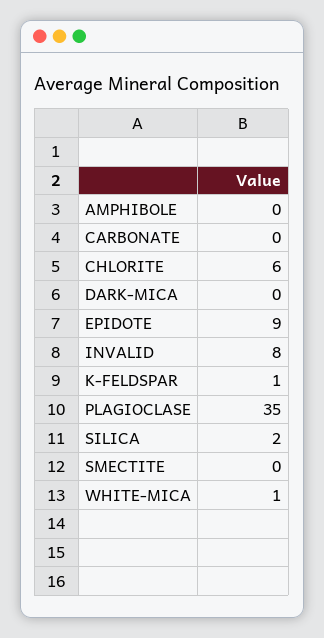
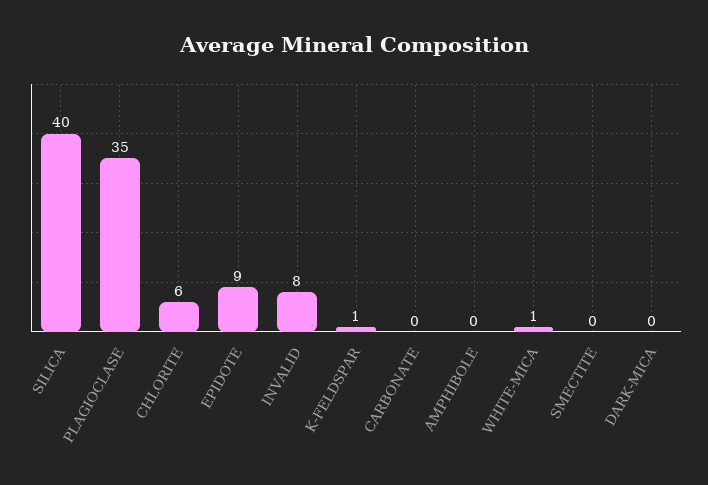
SILICA: 2 -> 40

